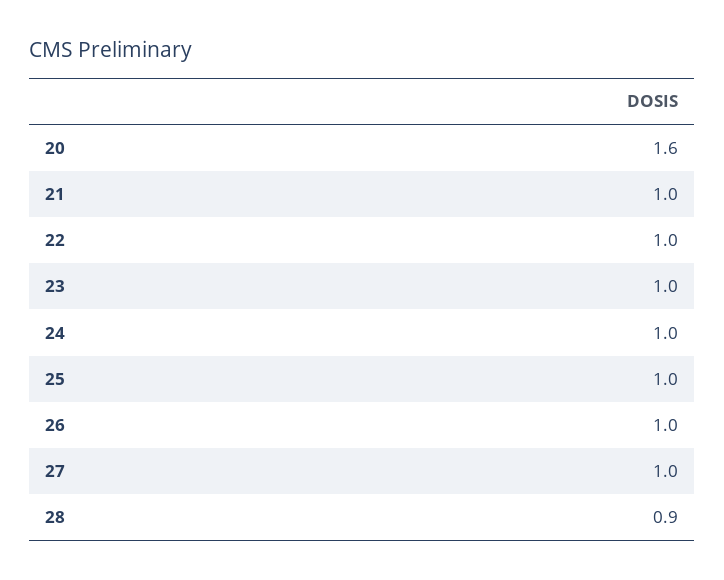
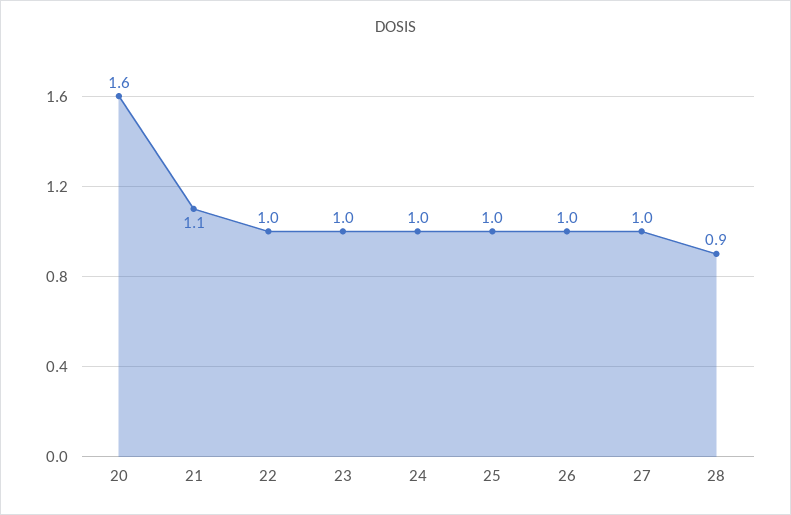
21: 1 -> 1.1

